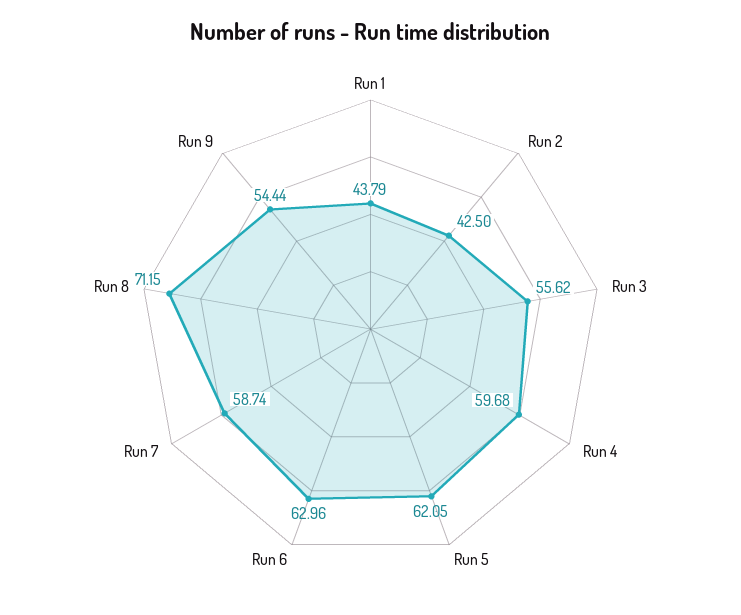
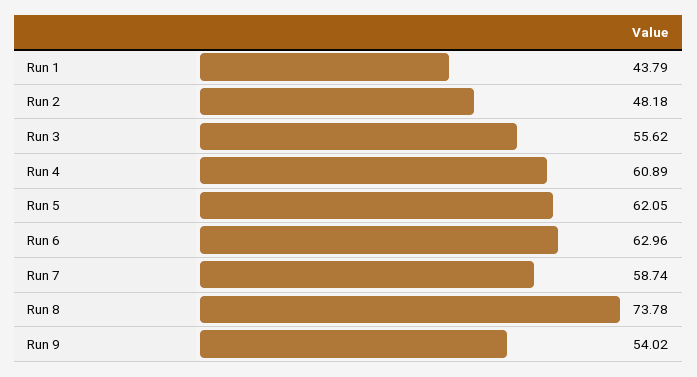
Run 2: 42.5 -> 48.18
Run 4: 59.68 -> 60.89
Run 8: 71.15 -> 73.78
Run 9: 54.44 -> 54.02

